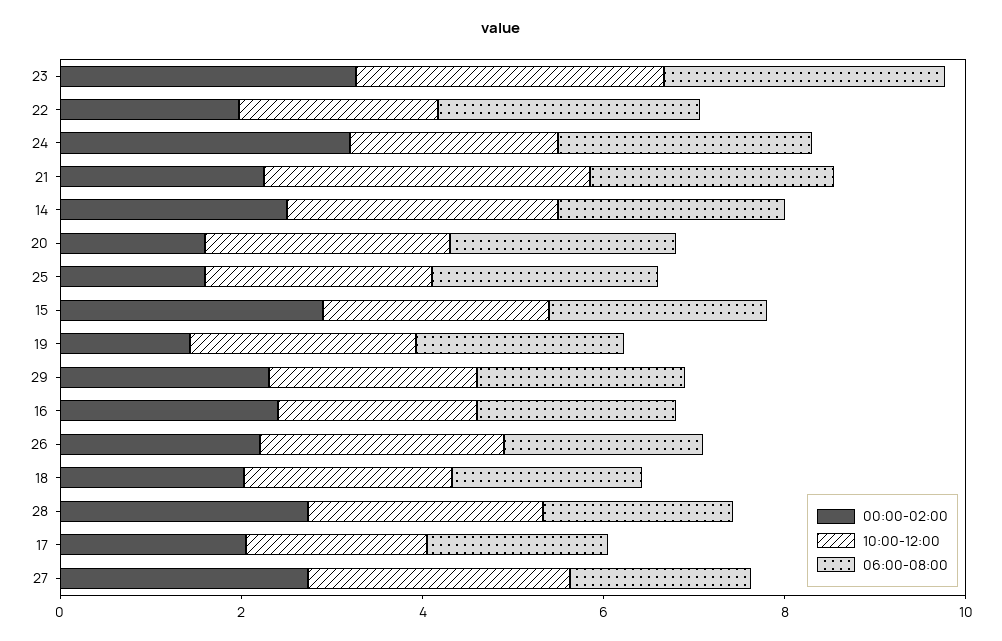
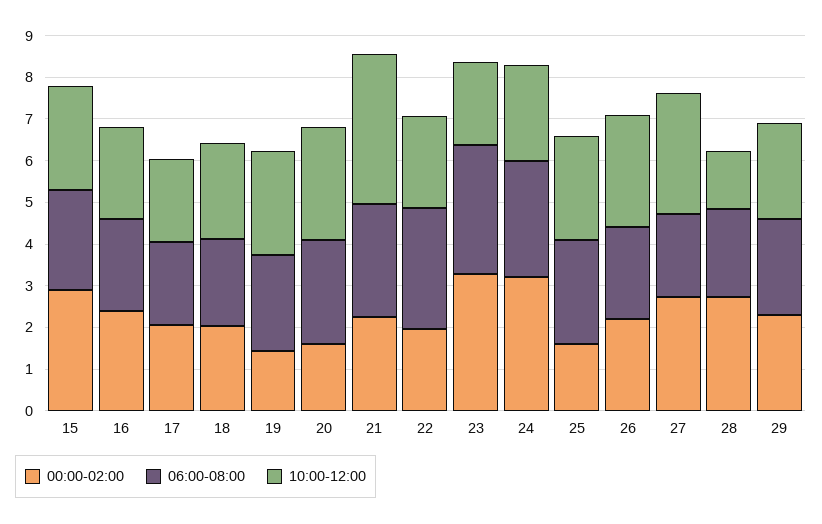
10:00-12:00, 23: 3.5 -> 2
00:00-02:00, 14: 2.5 -> none
10:00-12:00, 14: 3 -> none
06:00-08:00, 14: 2.5 -> none
10:00-12:00, 28: 2.5 -> 1.4

